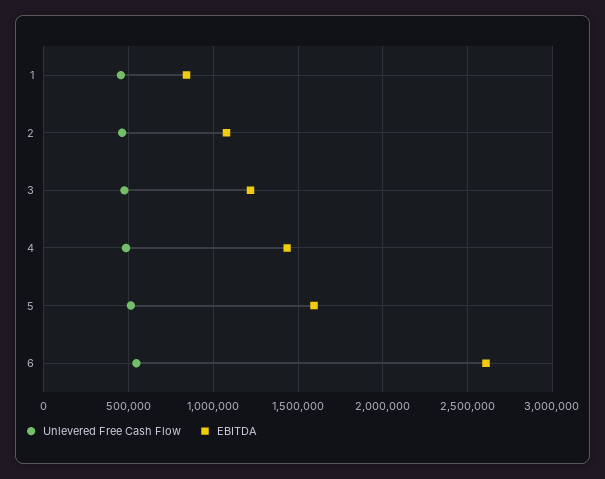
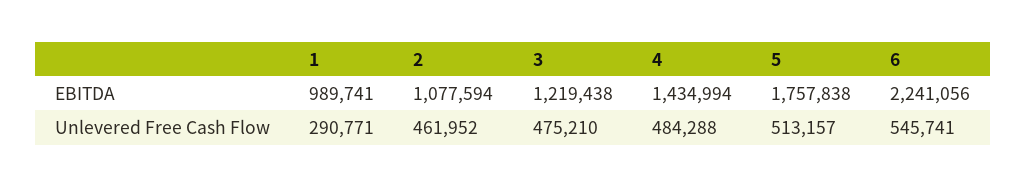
Unlevered Free Cash Flow, 1: 450000 -> 290771
EBITDA, 1: 850000 -> 989741
EBITDA, 5: 1600000 -> 1757838
EBITDA, 6: 2600000 -> 2241056

